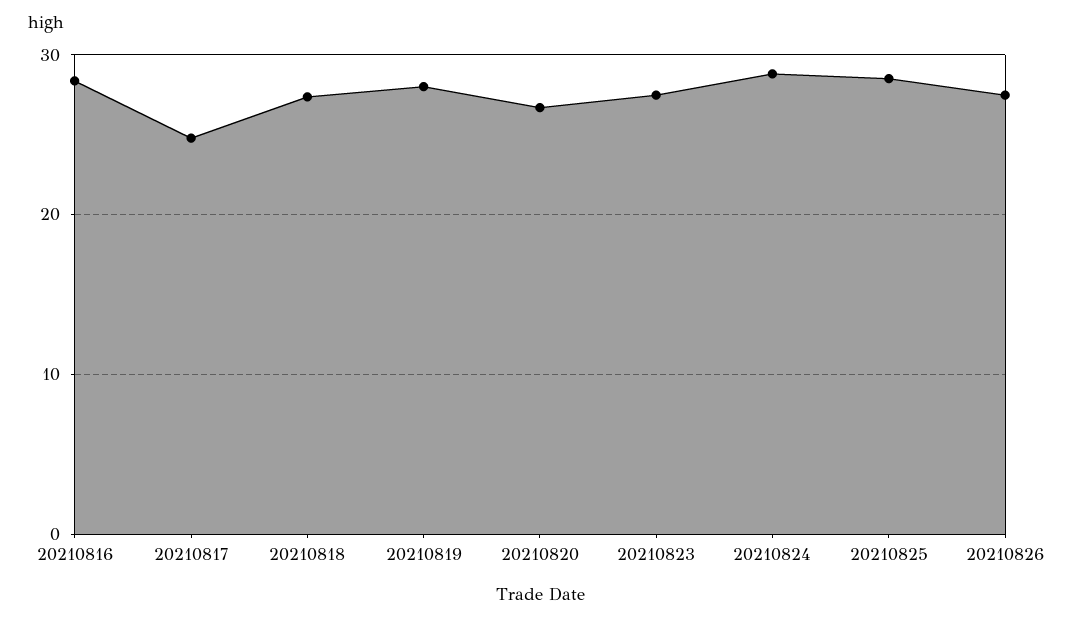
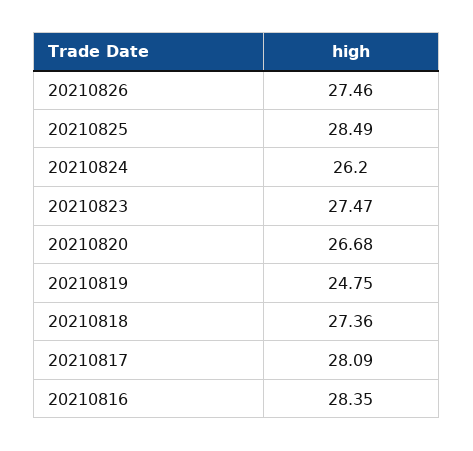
20210817: 25 -> 28.09
20210819: 28 -> 24.75
20210824: 29 -> 26.2

